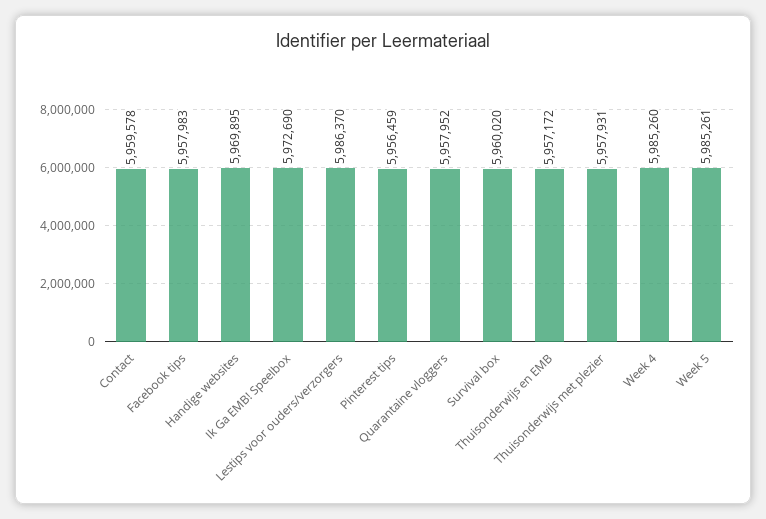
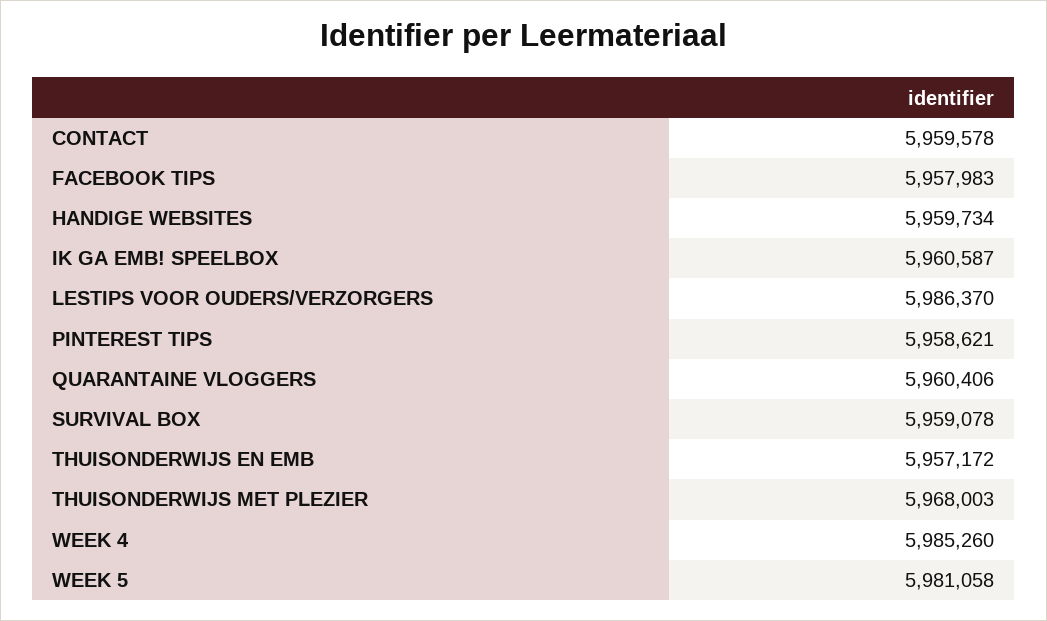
Handige websites: 5969895 -> 5959734
Ik Ga EMB! Speelbox: 5972690 -> 5960587
Pinterest tips: 5956459 -> 5958621
Quarantaine vloggers: 5957952 -> 5960406
Survival box: 5960020 -> 5959078
Thuisonderwijs met plezier: 5957931 -> 5968003
Week 5: 5985261 -> 5981058

